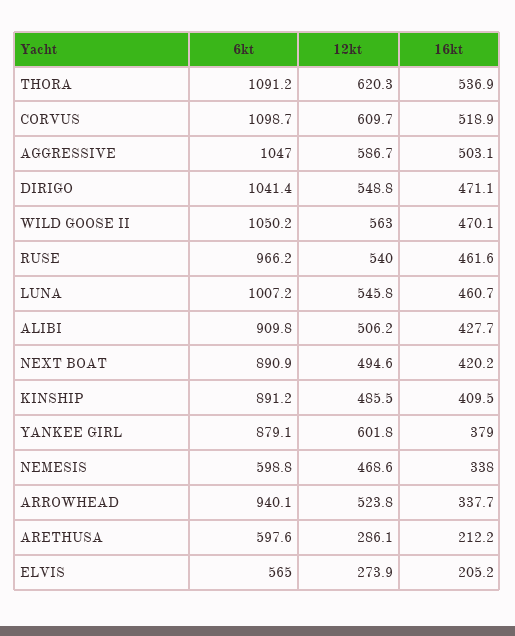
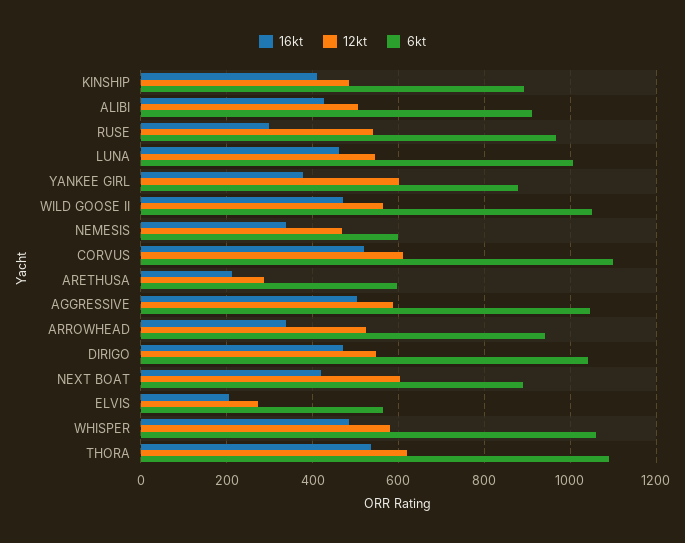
16kt, RUSE: 461.6 -> 300
12kt, NEXT BOAT: 494.6 -> 600
16kt, WHISPER: none -> 480
12kt, WHISPER: none -> 580
6kt, WHISPER: none -> 1060

